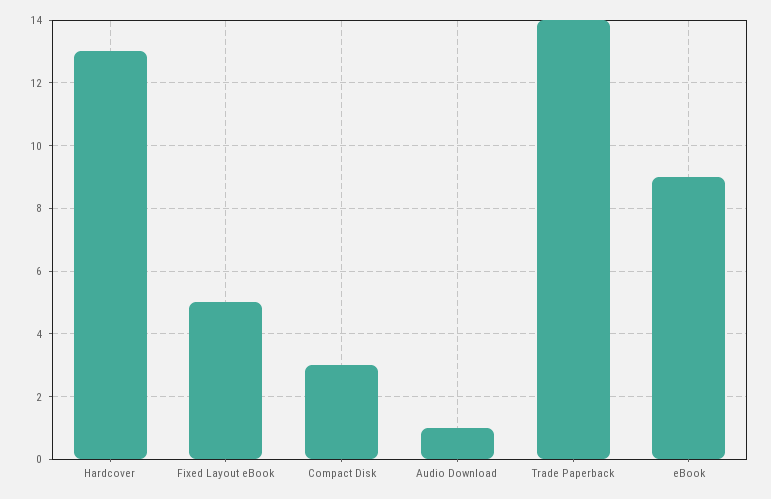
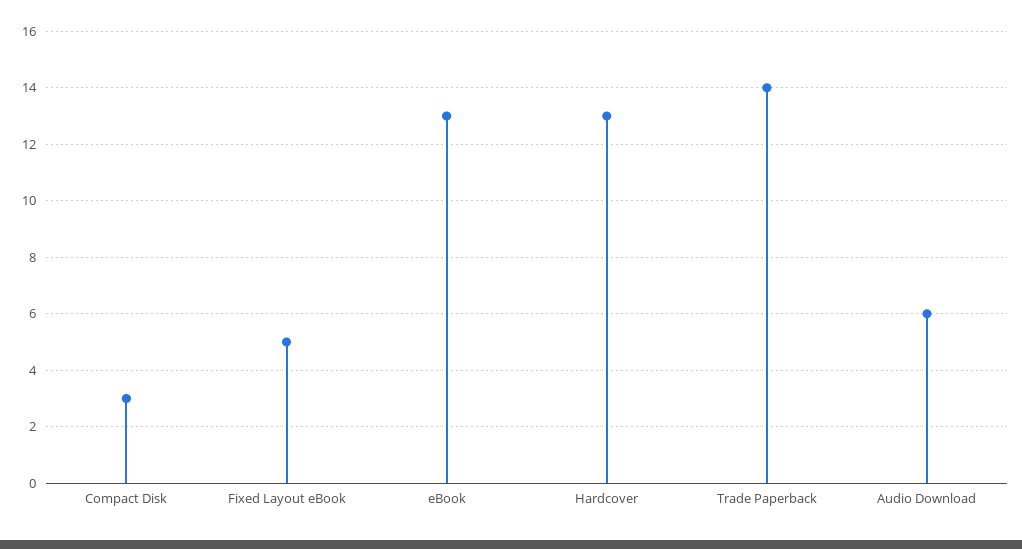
Audio Download: 1 -> 6
eBook: 9 -> 13

